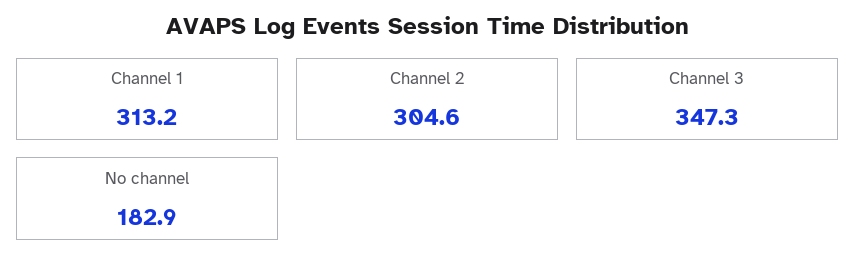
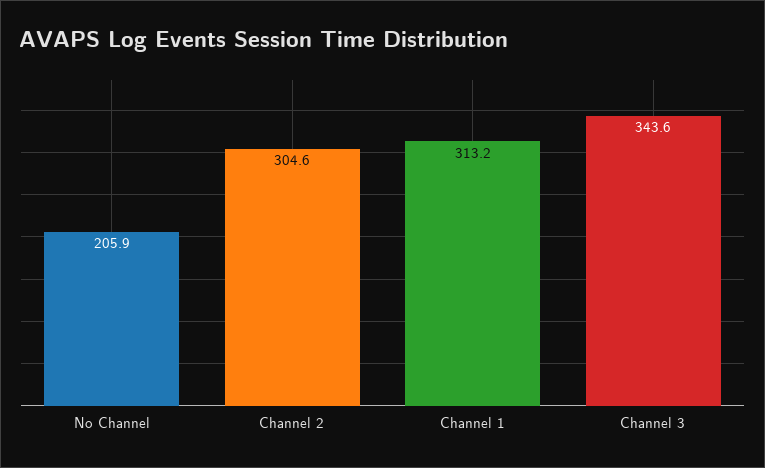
Channel 3: 347.3 -> 343.6
No channel: 182.9 -> 205.9

